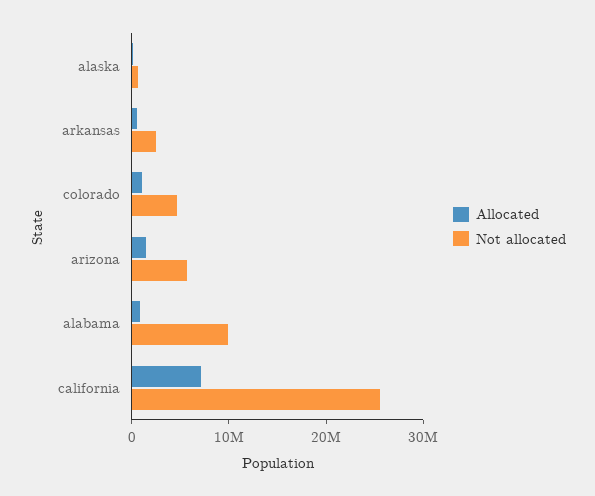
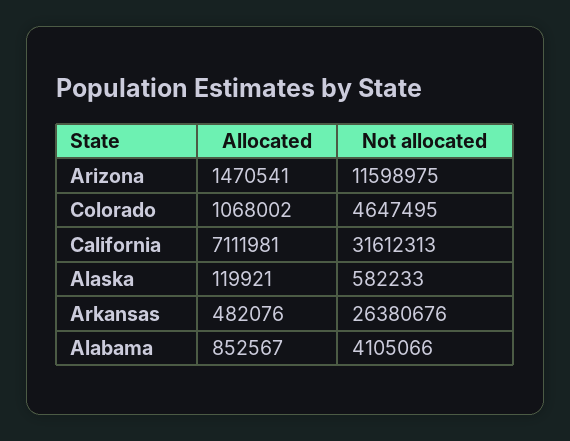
Not allocated, arkansas: 2000000 -> 26380676
Not allocated, arizona: 6000000 -> 11598975
Not allocated, alabama: 10000000 -> 4105066
Not allocated, california: 26000000 -> 31612313

